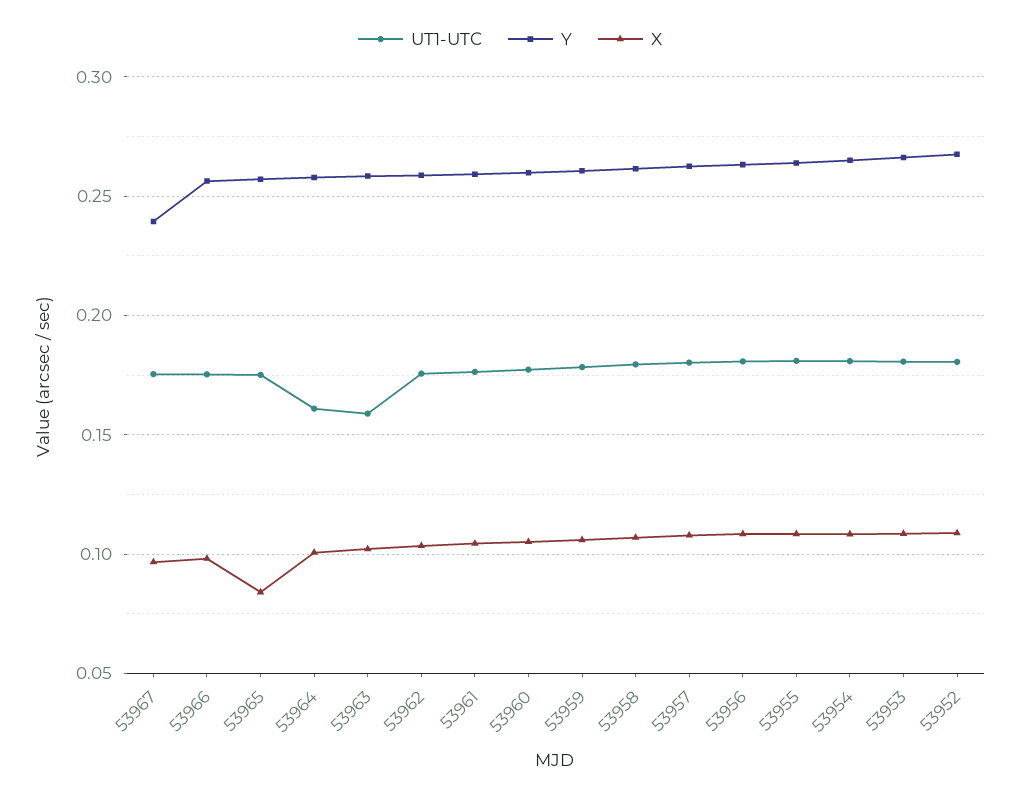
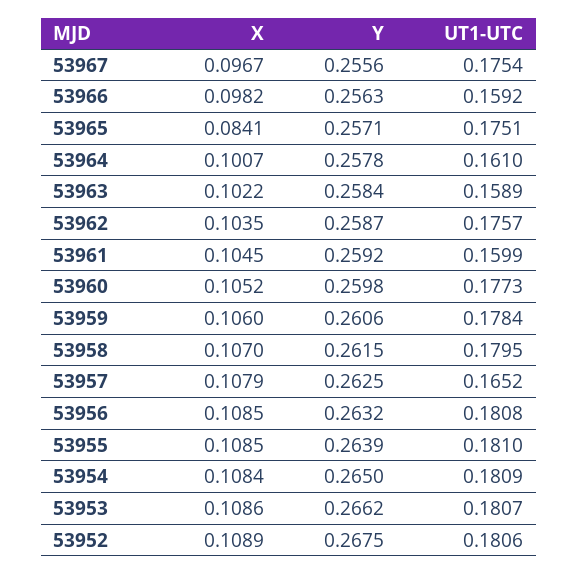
Y, 53967: 0.24 -> 0.2556
UT1-UTC, 53966: 0.175 -> 0.1592
UT1-UTC, 53961: 0.175 -> 0.1599
UT1-UTC, 53957: 0.18 -> 0.1652

